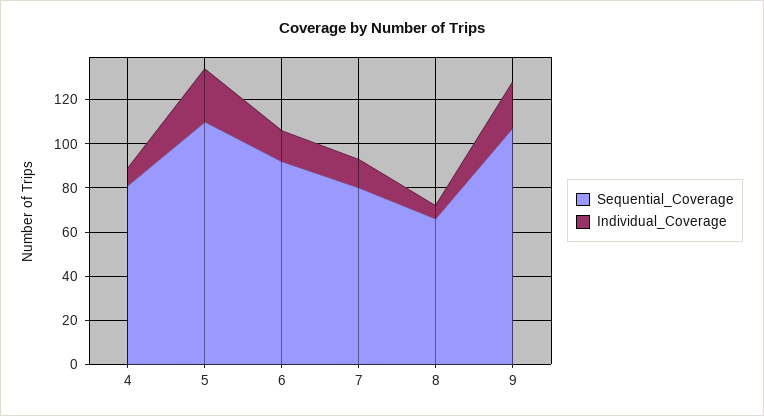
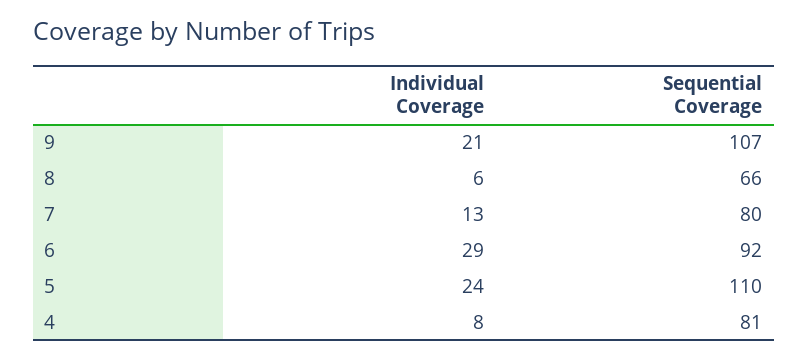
Individual_Coverage, 6: 15 -> 29

